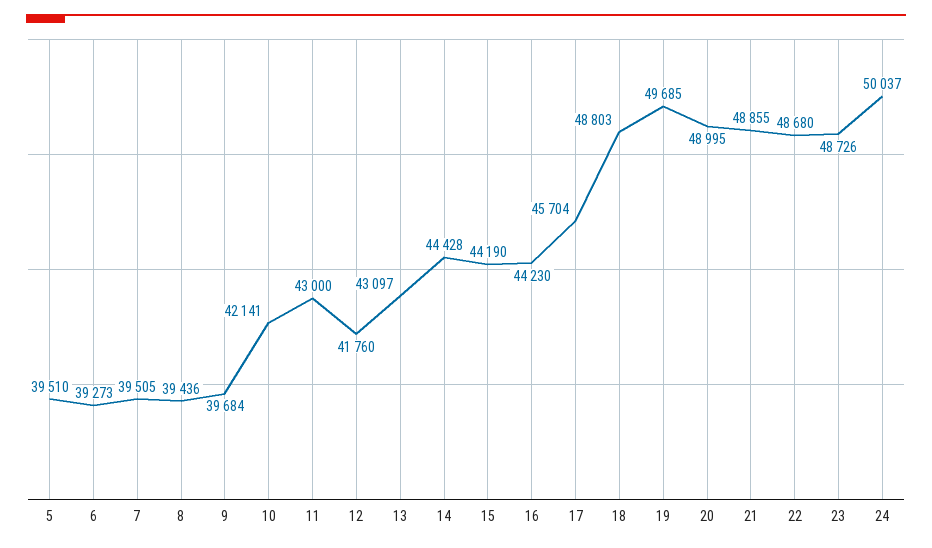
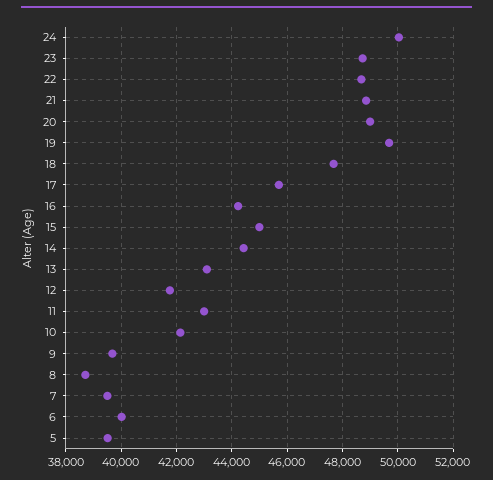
6: 39273 -> 40000
8: 39436 -> 38750
15: 44190 -> 45000
18: 48803 -> 47750

